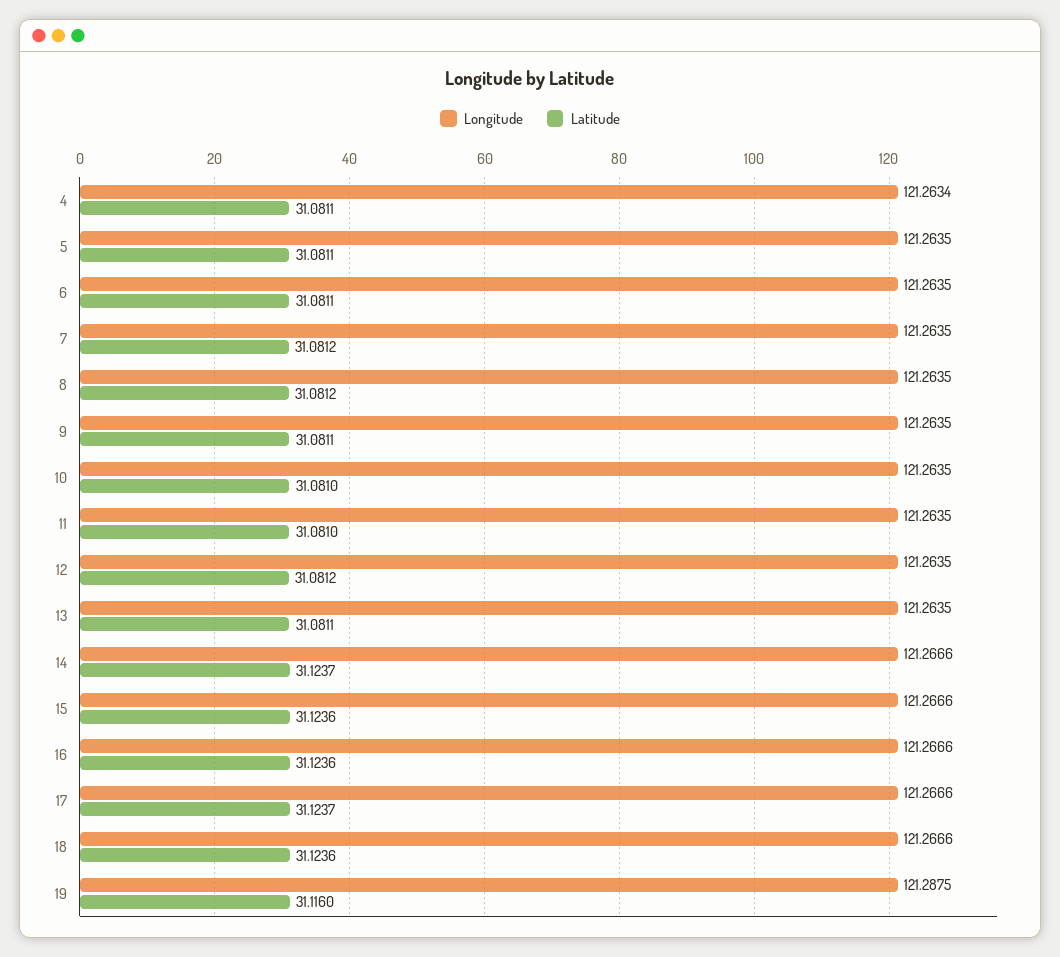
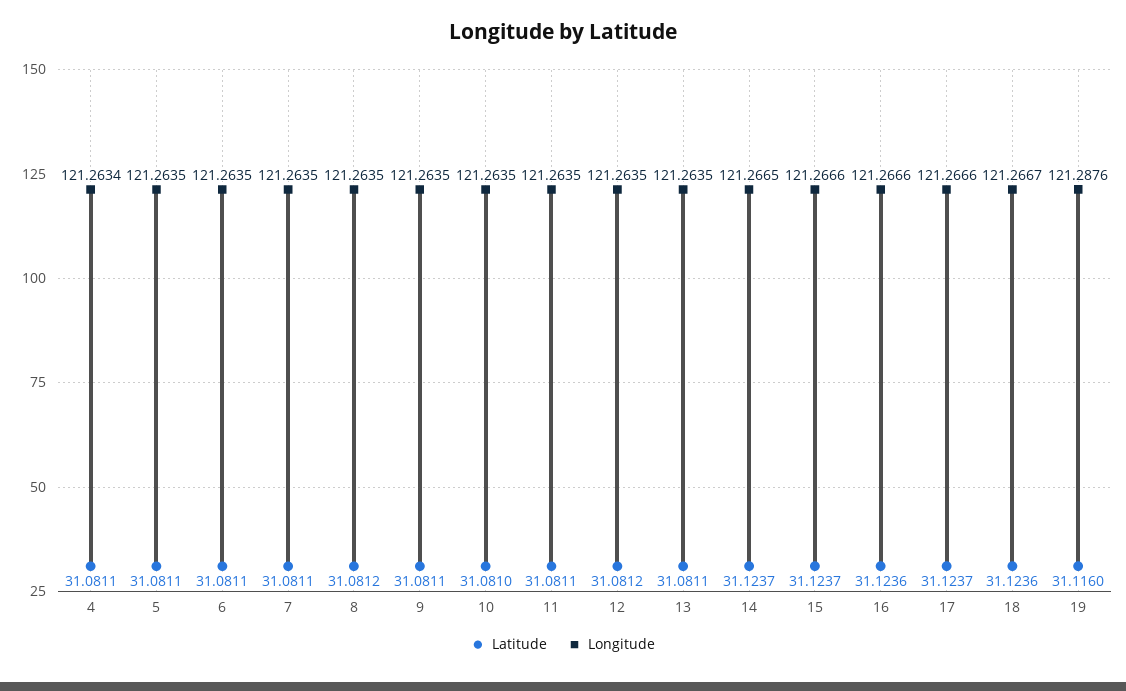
Latitude, 7: 31.0812 -> 31.0811
Latitude, 11: 31.081 -> 31.0811
Longitude, 14: 121.2666 -> 121.2665
Latitude, 15: 31.1236 -> 31.1237
Longitude, 18: 121.2666 -> 121.2667
Longitude, 19: 121.2875 -> 121.2876

